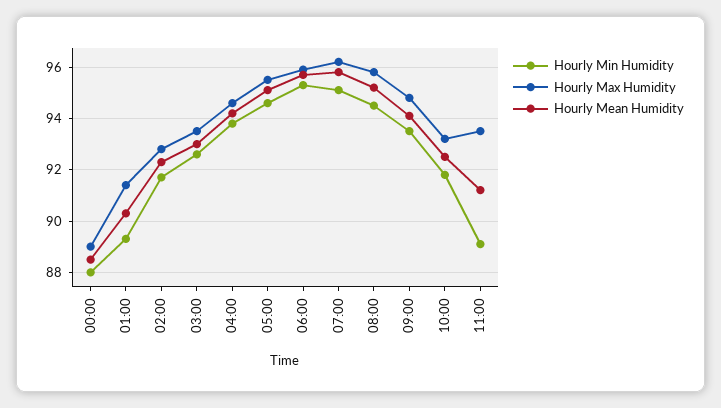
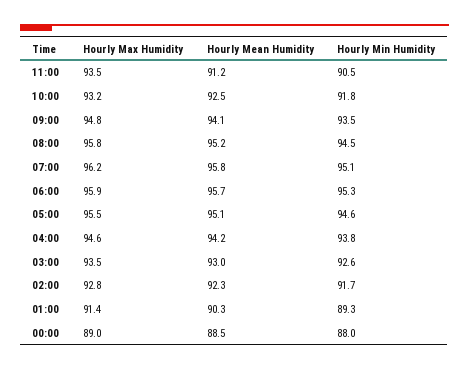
Hourly Min Humidity, 11:00: 89 -> 90.5

